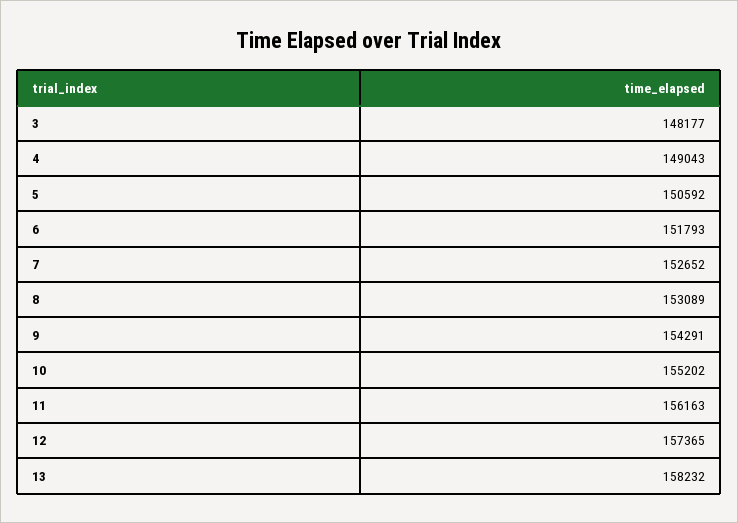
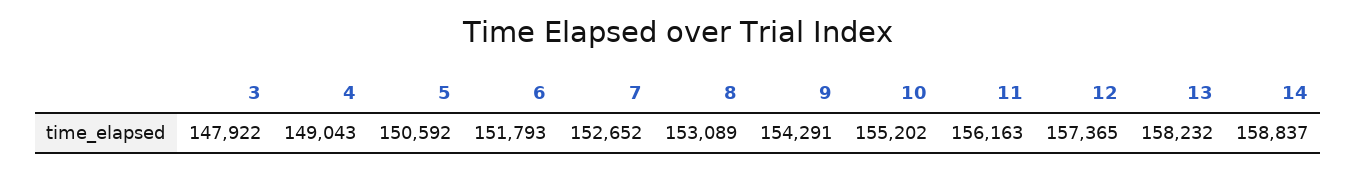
3: 148177 -> 147922
14: none -> 158837

